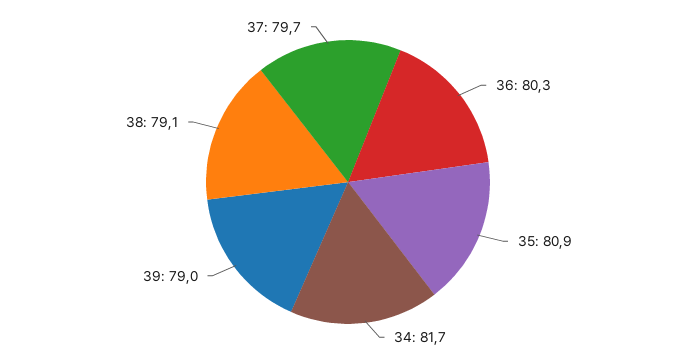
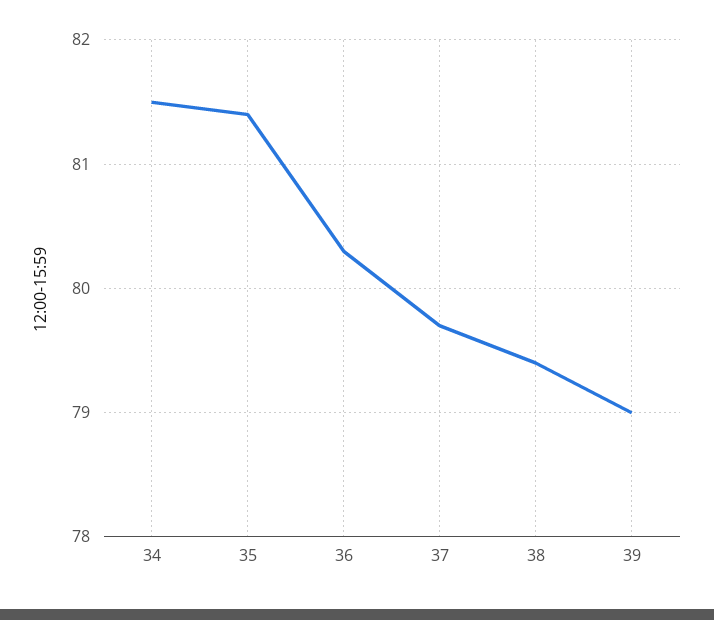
35: 80.9 -> 81.4
34: 81.7 -> 81.5
38: 79.1 -> 79.4

